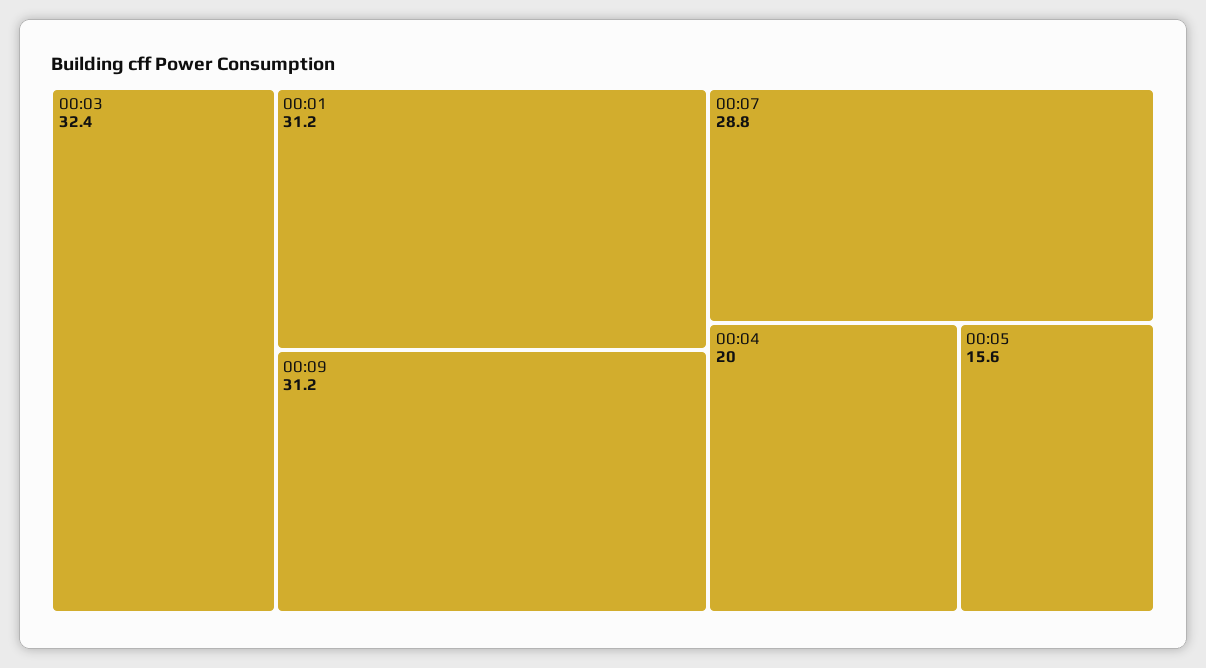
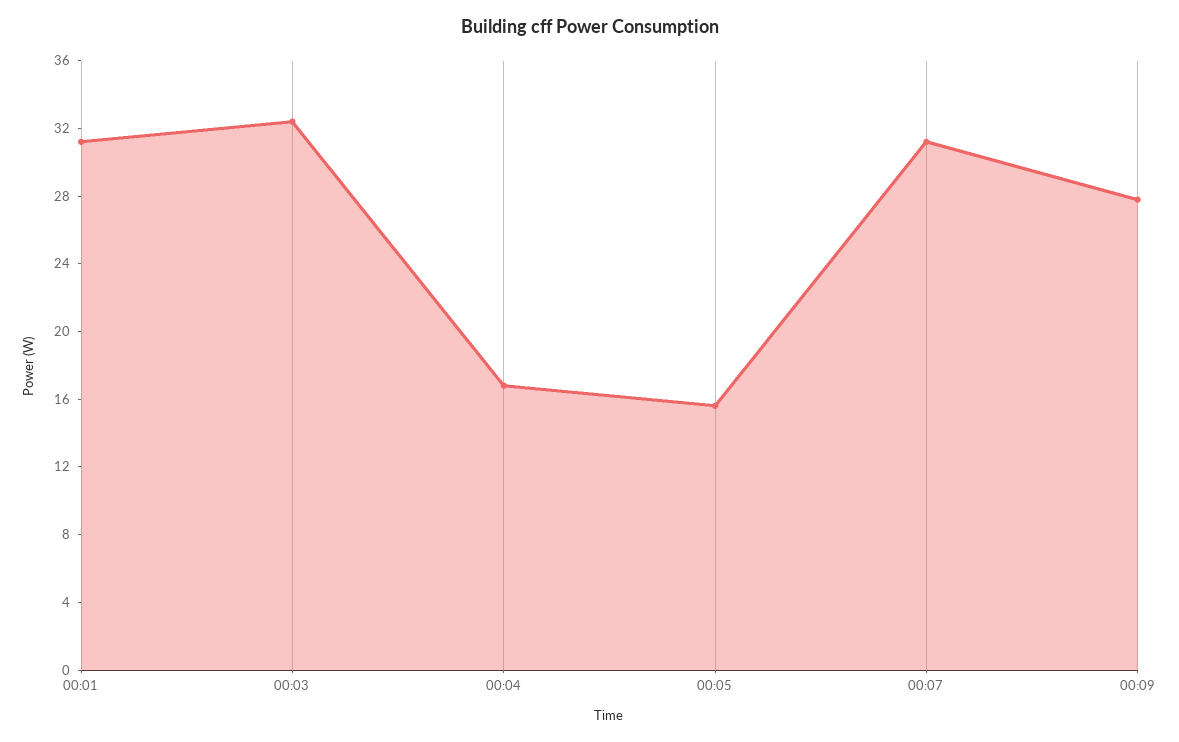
00:09: 31.2 -> 28
00:07: 28.8 -> 31
00:04: 20 -> 17

